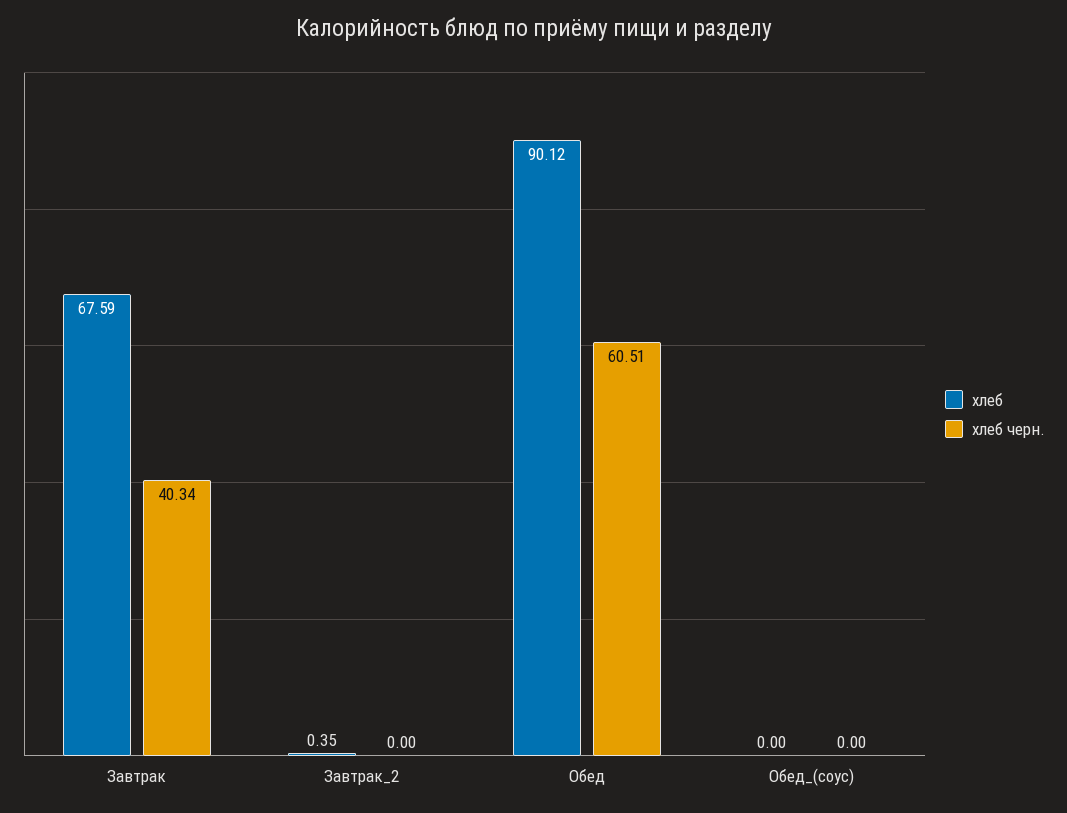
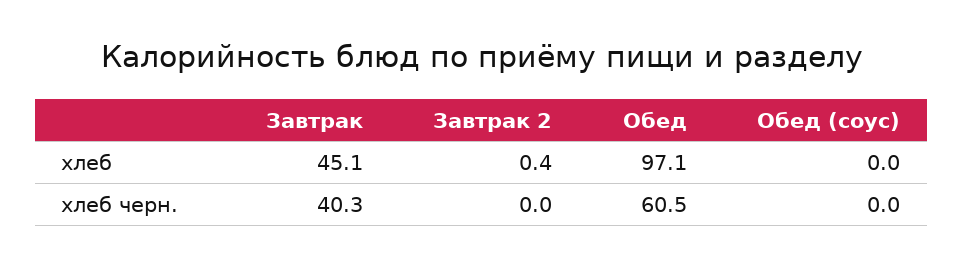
хлеб, Завтрак: 67.59 -> 45.1
хлеб, Обед: 90.12 -> 97.1

